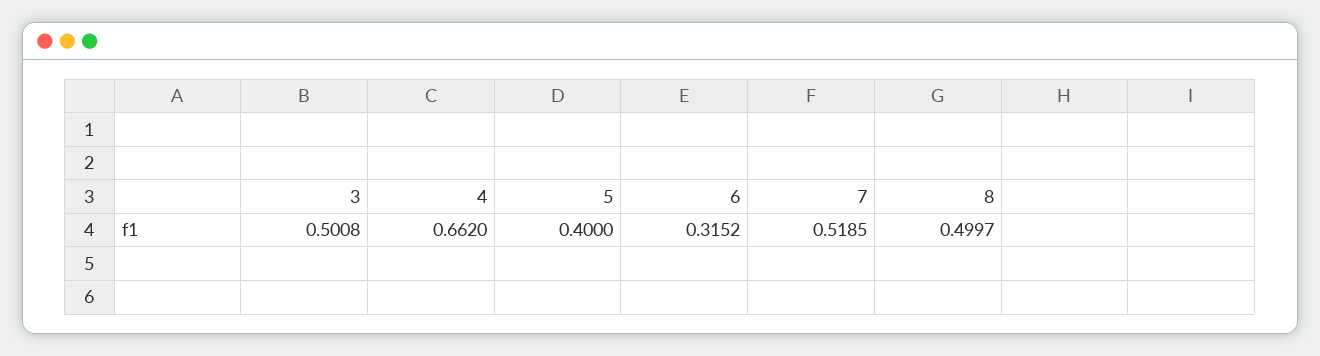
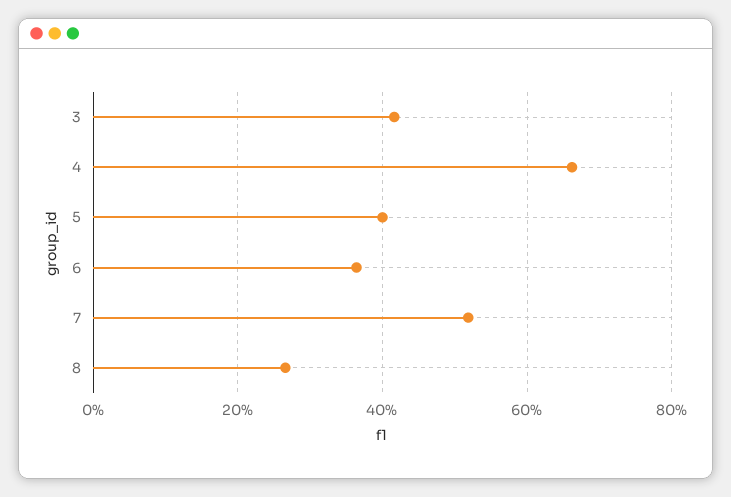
3: 0.5008 -> 0.42
6: 0.3152 -> 0.36
8: 0.4997 -> 0.26

